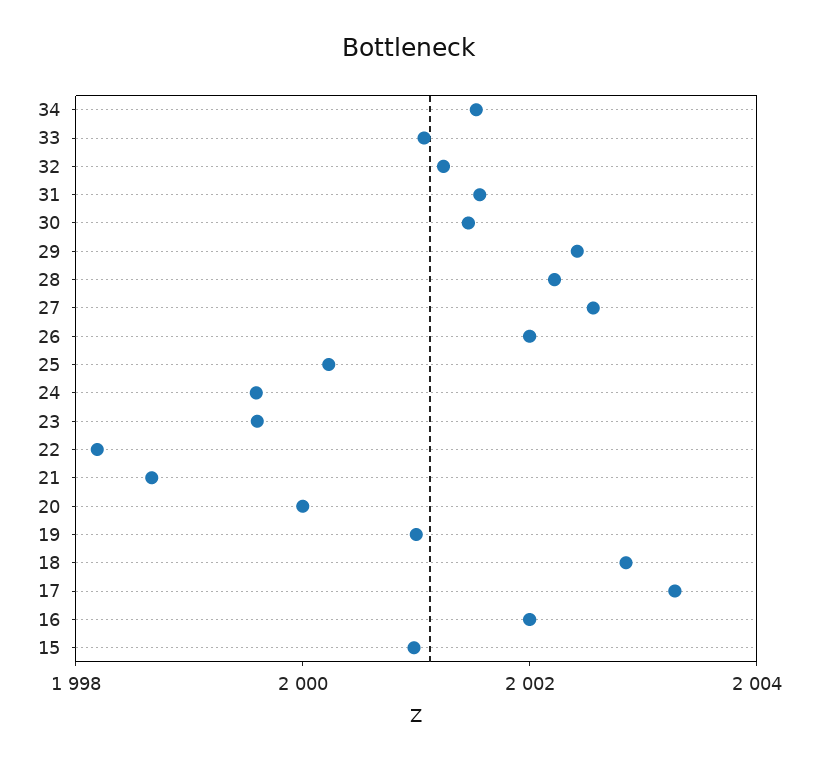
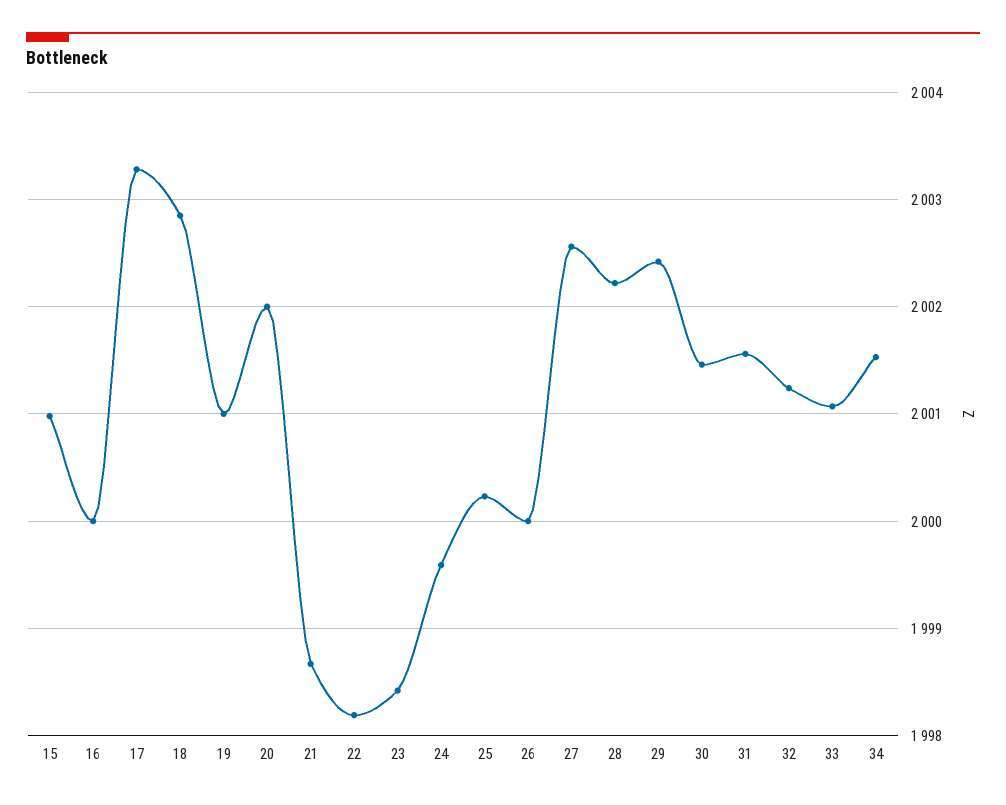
26: 2002 -> 2000
23: 1999.5 -> 1998.4
20: 2000 -> 2002
16: 2002 -> 2000

